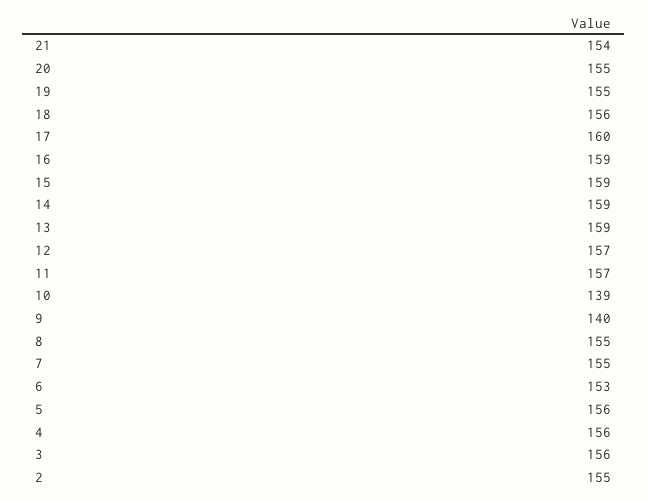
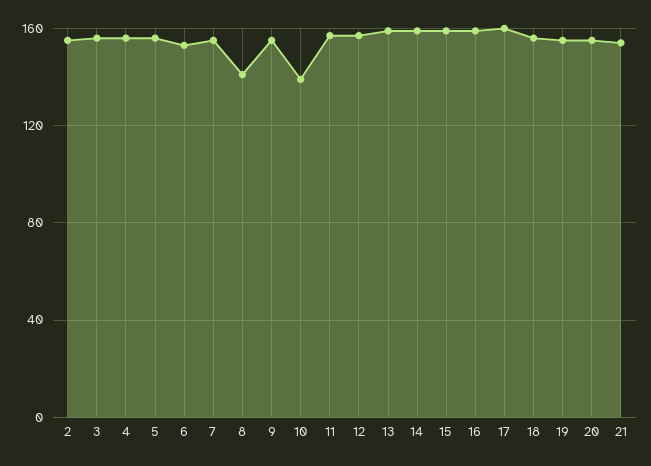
9: 140 -> 155
8: 155 -> 140

